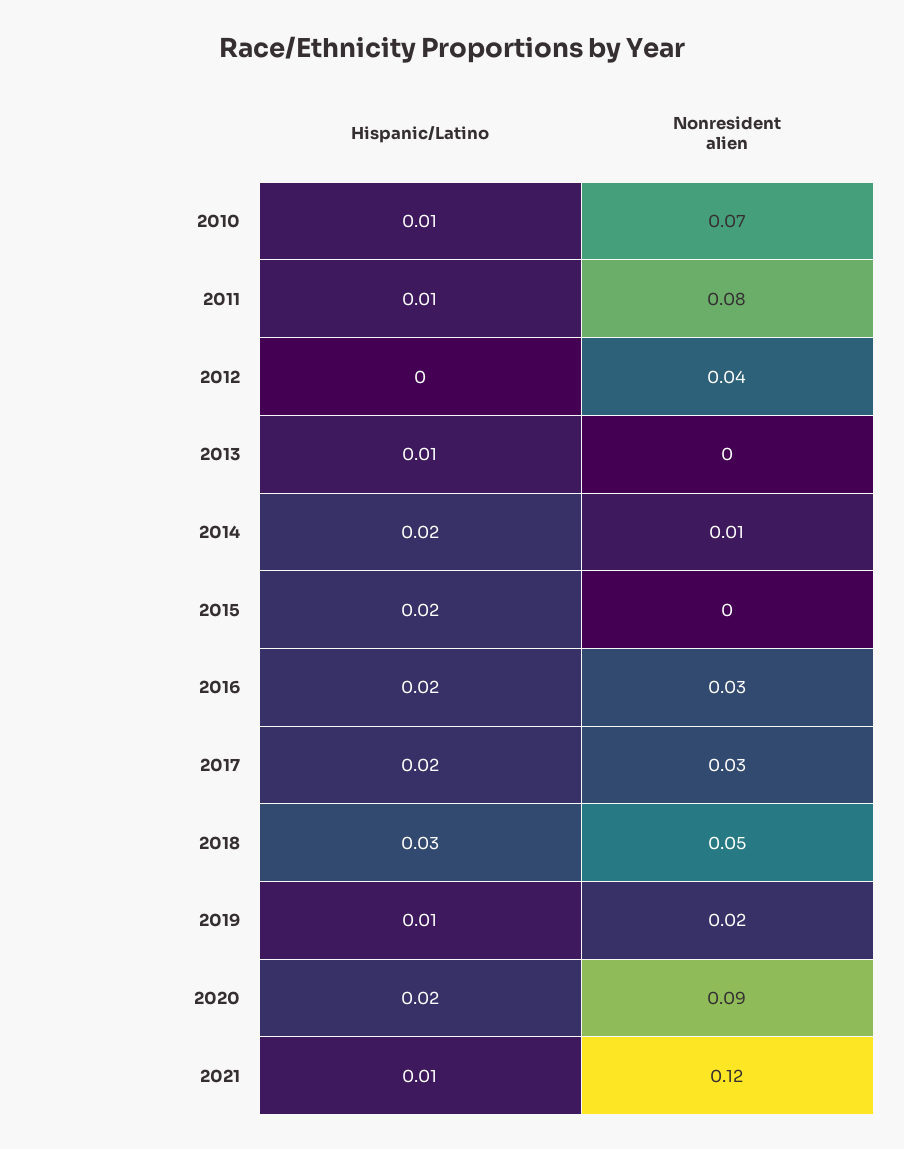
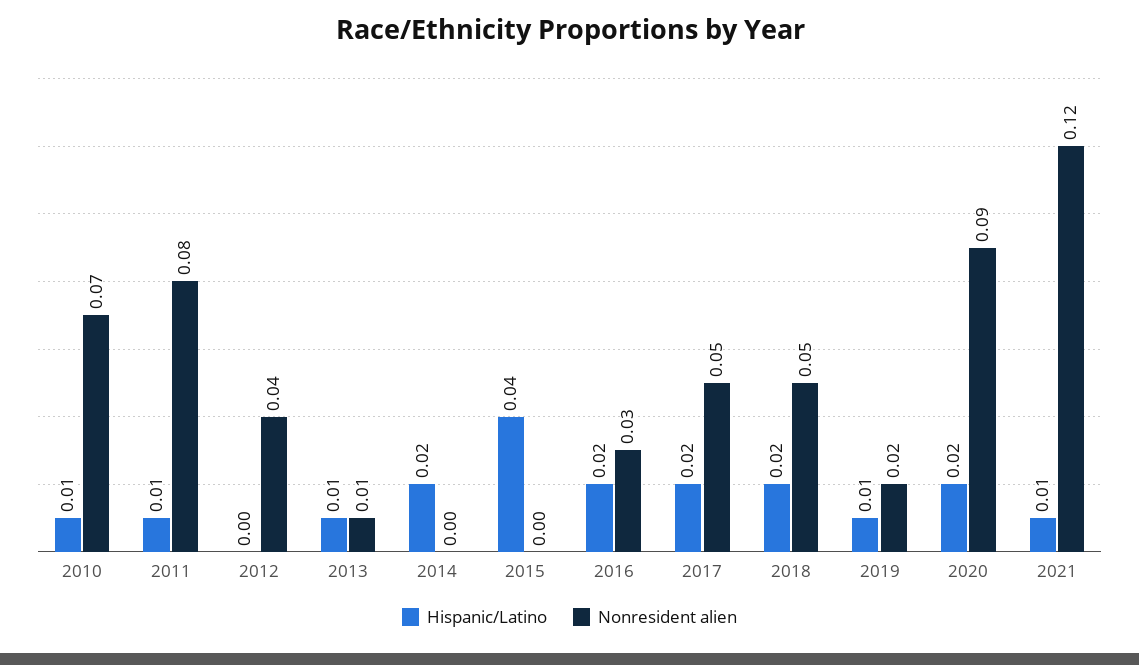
Nonresident alien, 2013: 0 -> 0.01
Nonresident alien, 2014: 0.01 -> 0
Hispanic/Latino, 2015: 0.02 -> 0.04
Nonresident alien, 2017: 0.03 -> 0.05
Hispanic/Latino, 2018: 0.03 -> 0.02

